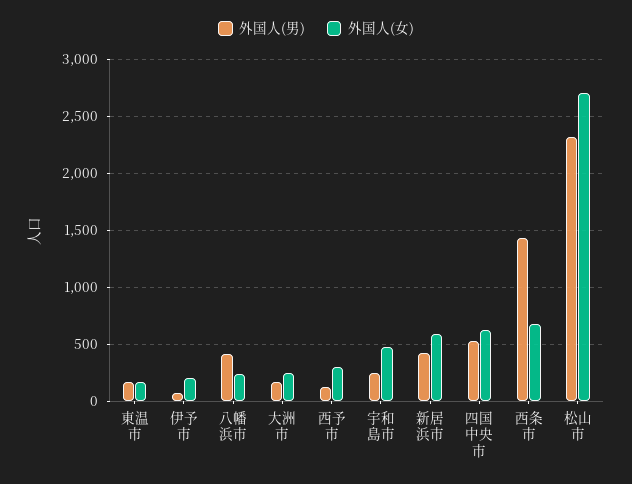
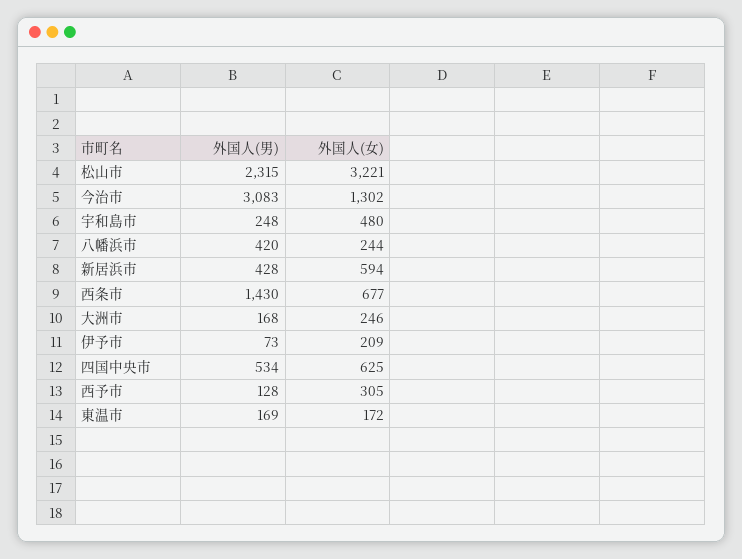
外国人(女), 松山市: 2700 -> 3221
外国人(男), 今治市: none -> 3083
外国人(女), 今治市: none -> 1302

